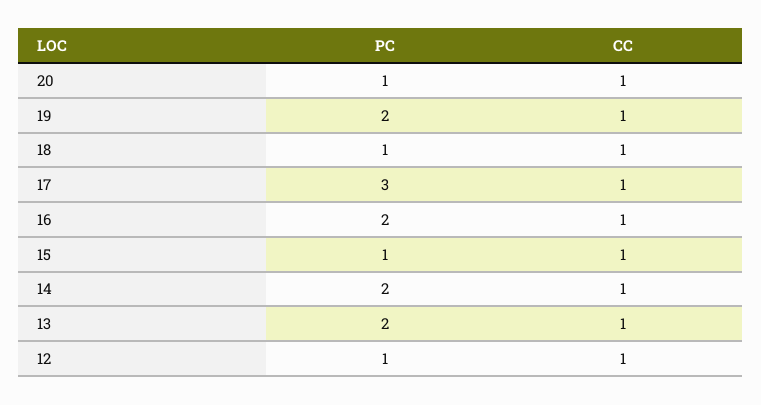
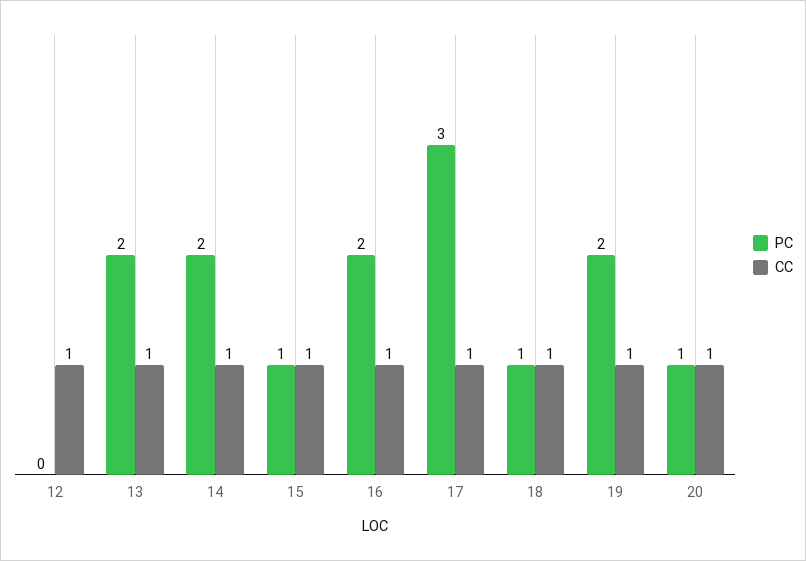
PC, 12: 1 -> 0

